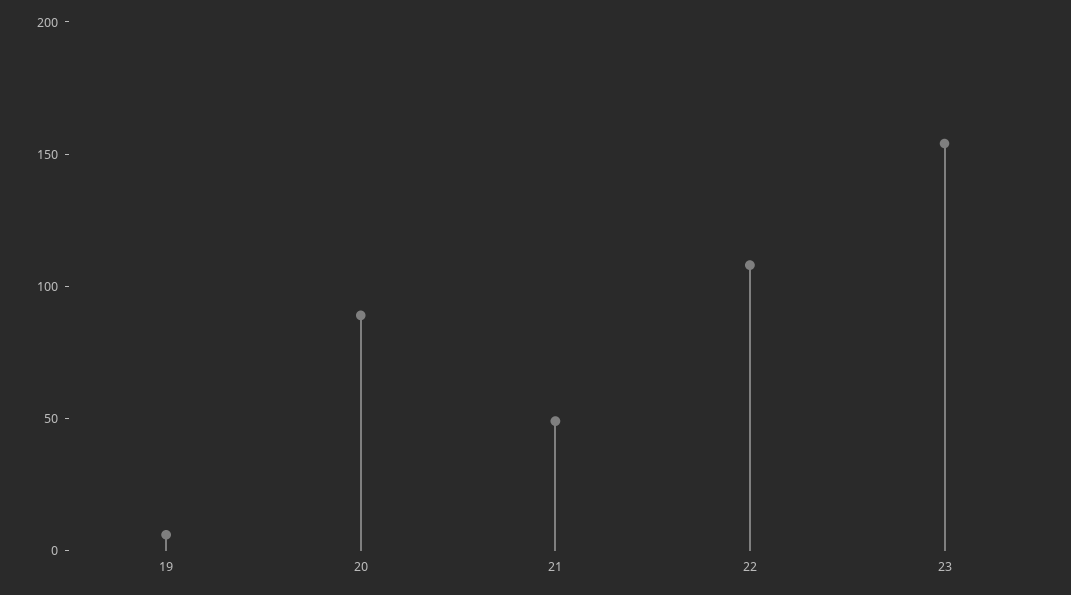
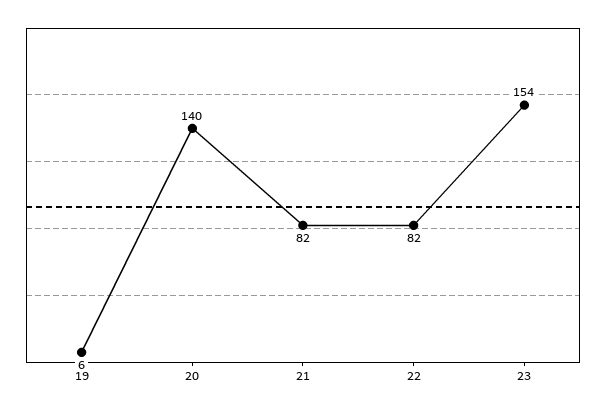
20: 90 -> 140
21: 50 -> 82
22: 110 -> 82

